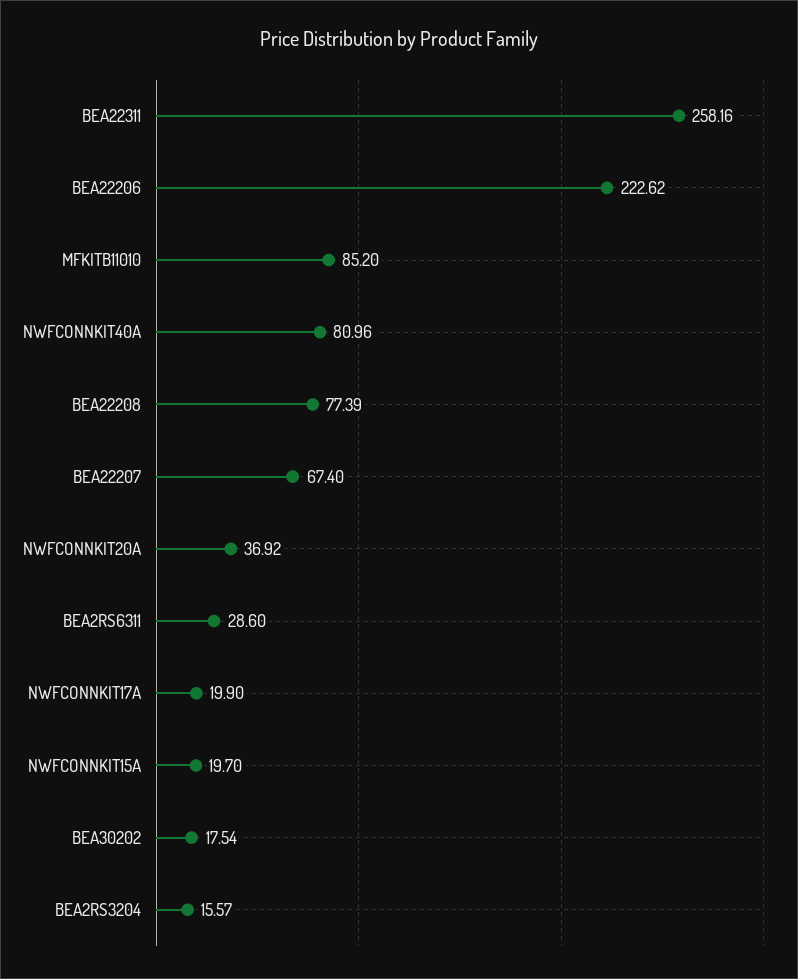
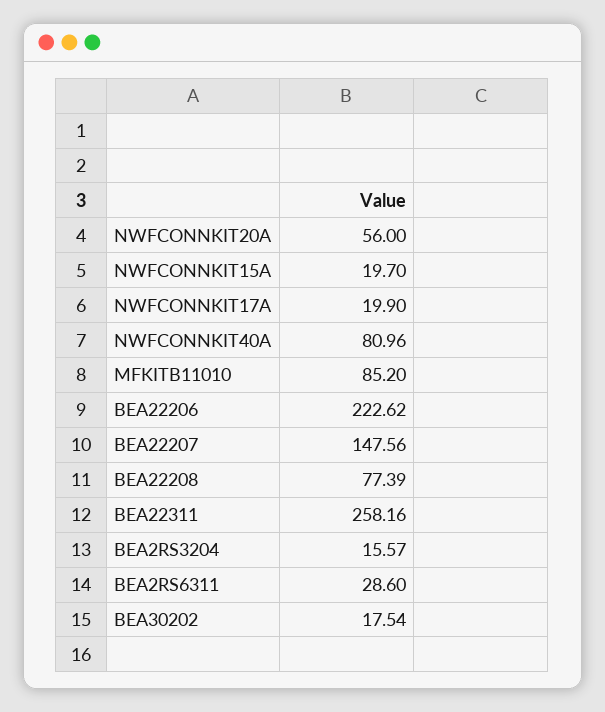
BEA22207: 67.4 -> 147.56
NWFCONNKIT20A: 36.92 -> 56

